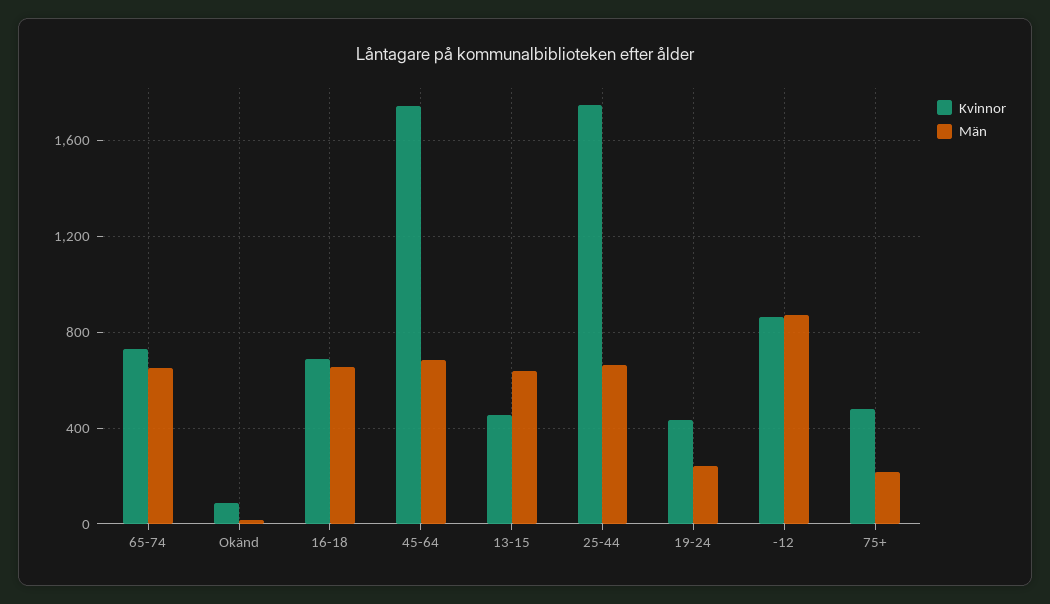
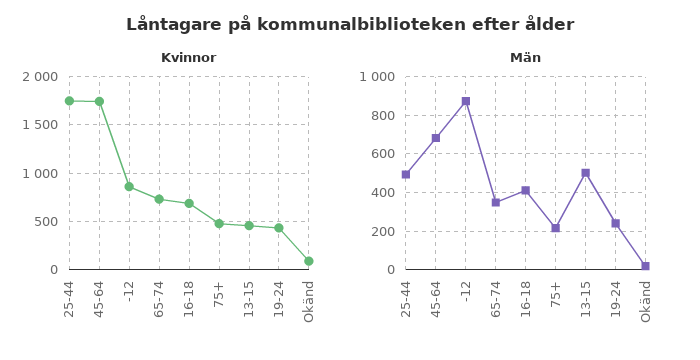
Män, 65-74: 650 -> 350
Män, 16-18: 650 -> 400
Män, 13-15: 650 -> 500
Män, 25-44: 650 -> 500

